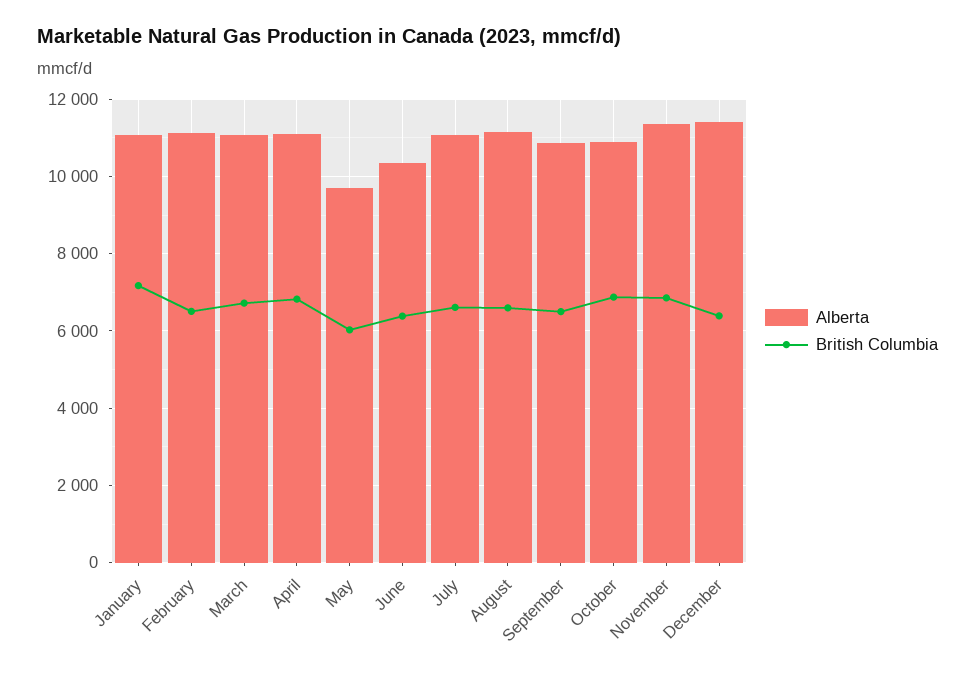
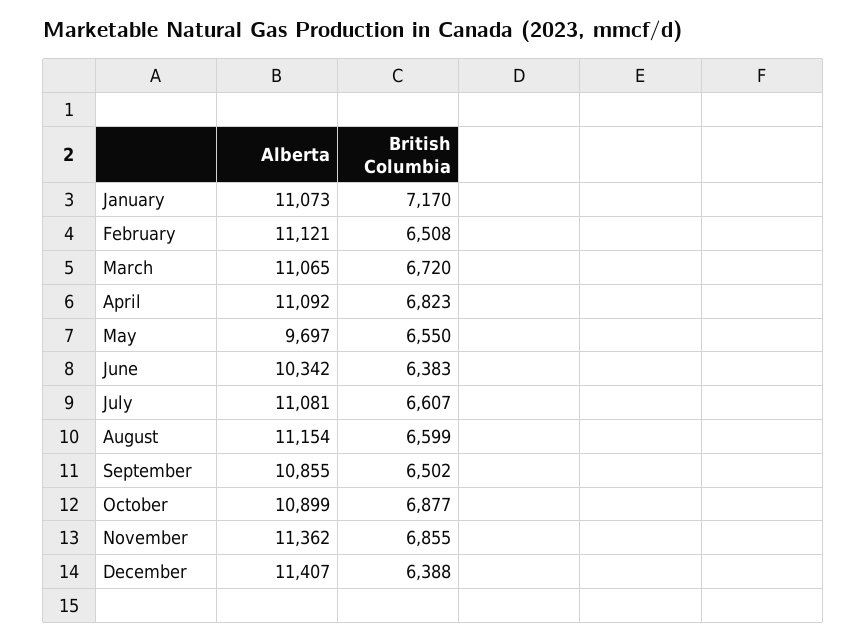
British Columbia, May: 6000 -> 6550

